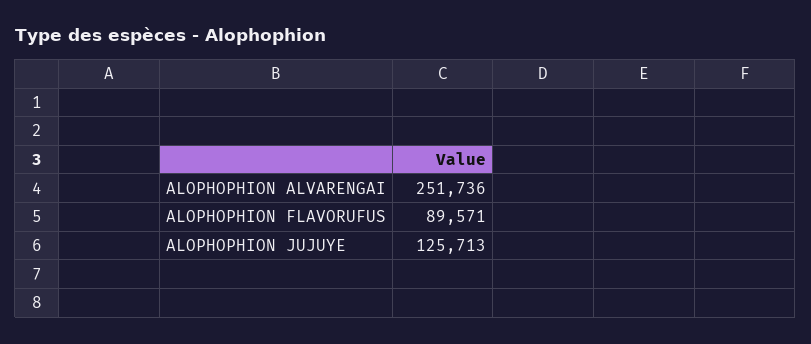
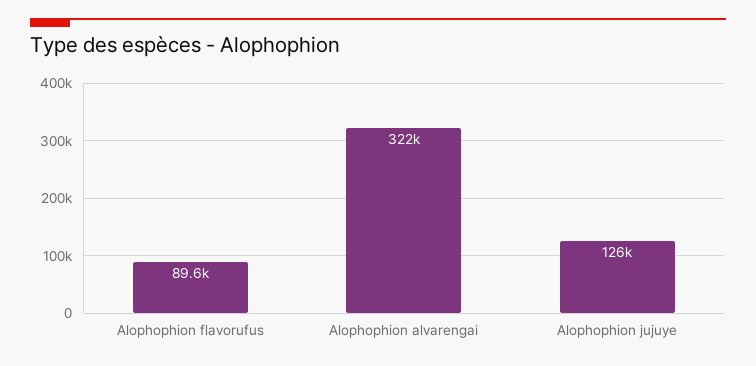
ALOPHOPHION ALVARENGAI: 251736 -> 322000

